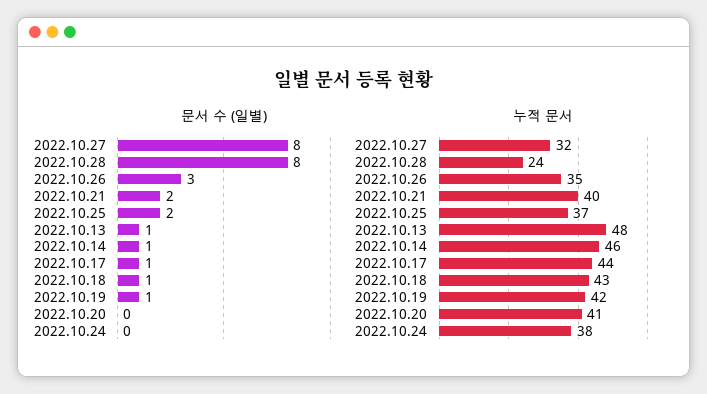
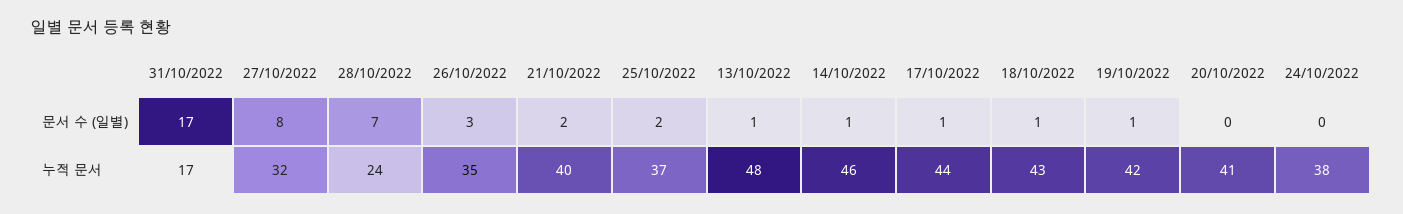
문서 수 (일별), 2022.10.28: 8 -> 7
문서 수 (일별), 31/10/2022: none -> 17
누적 문서, 31/10/2022: none -> 17

